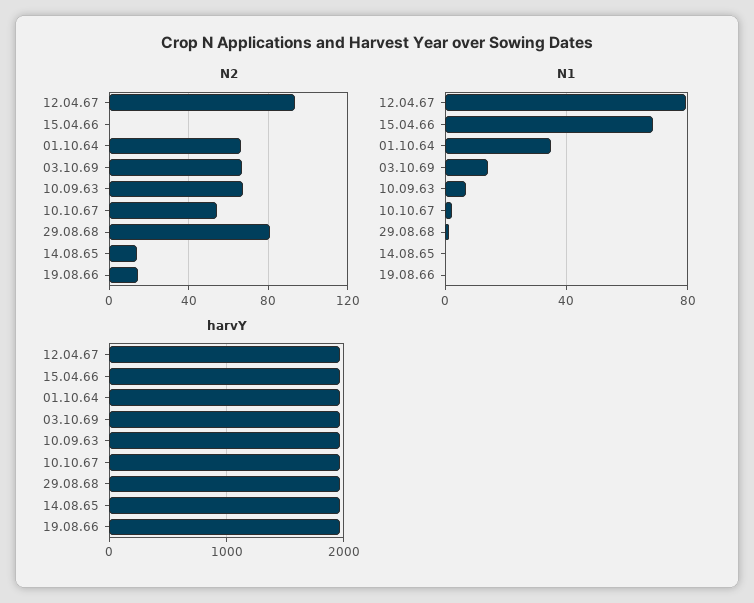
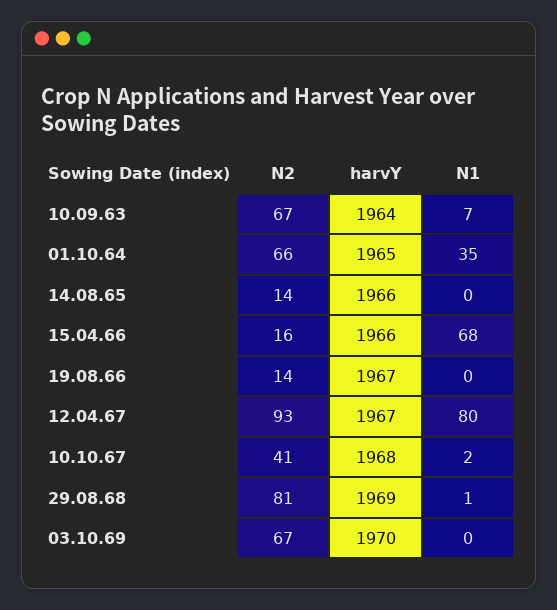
N2, 15.04.66: 0 -> 16
N2, 10.10.67: 55 -> 41
N1, 03.10.69: 15 -> 0

